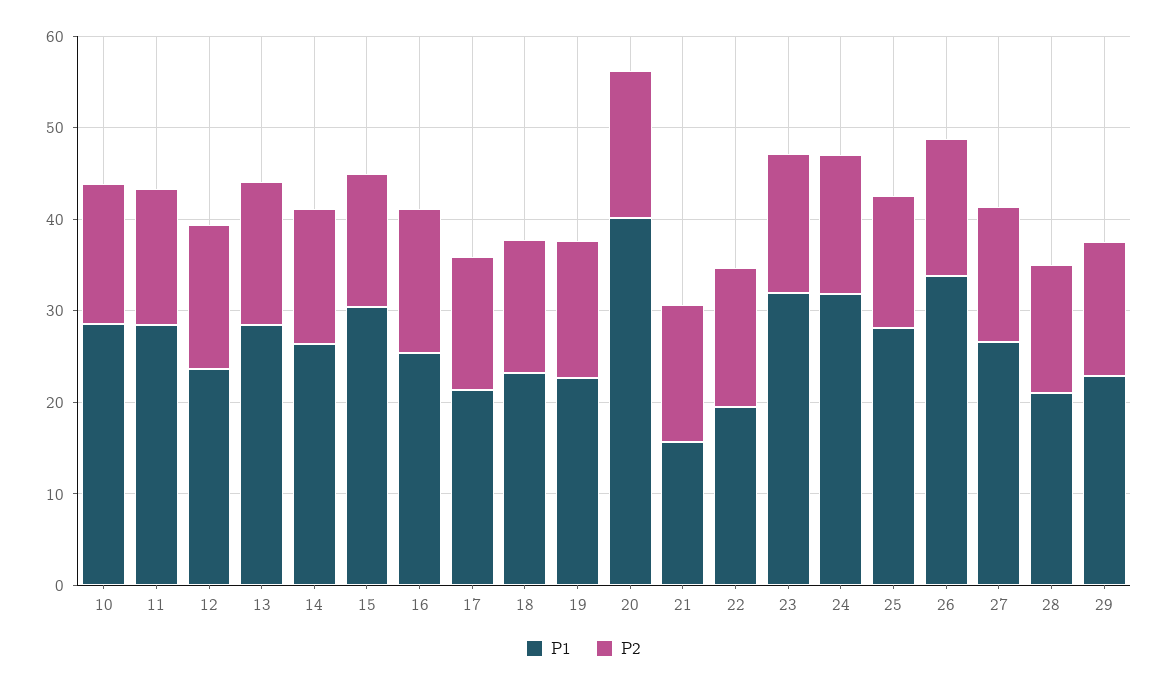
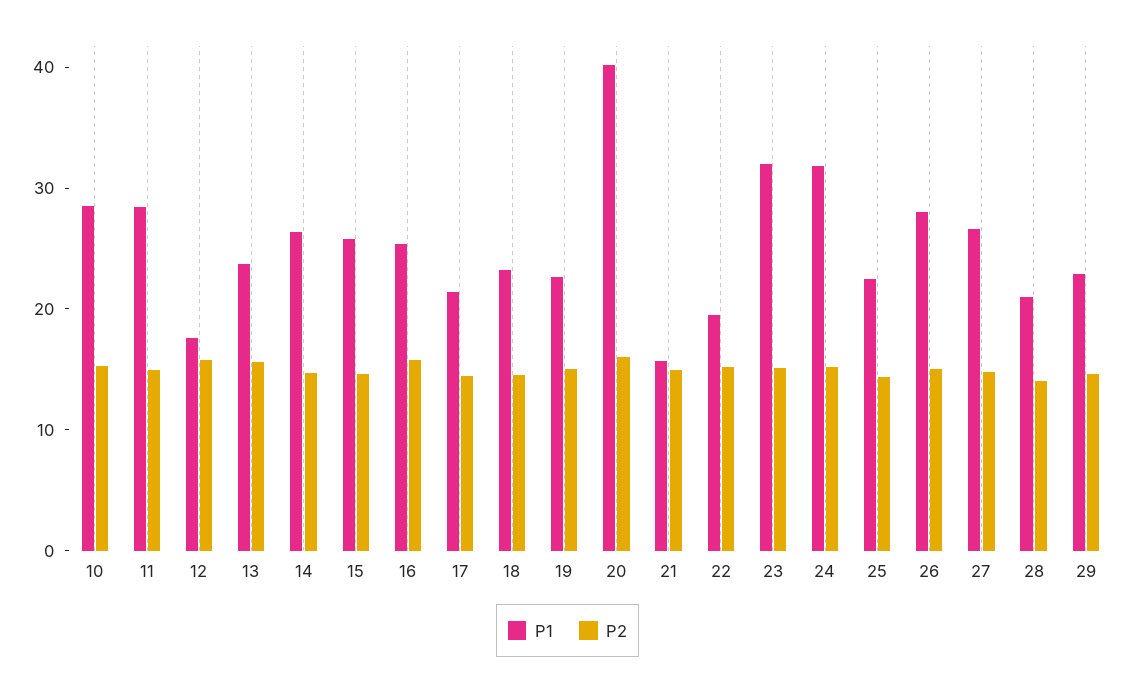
P1, 12: 24 -> 18
P1, 13: 28 -> 24
P1, 15: 30 -> 26
P1, 25: 28 -> 22
P1, 26: 34 -> 28

